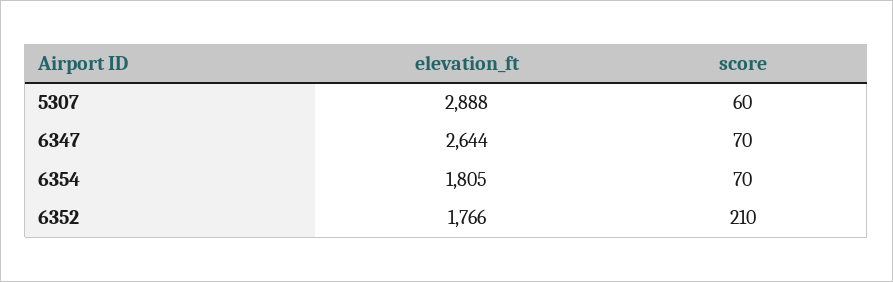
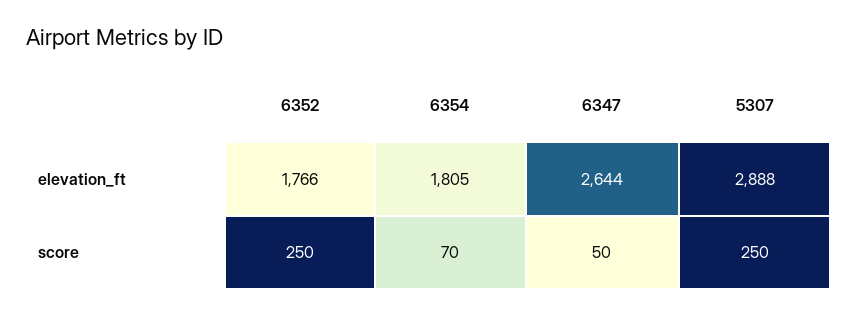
score, 5307: 60 -> 250
score, 6347: 70 -> 50
score, 6352: 210 -> 250

